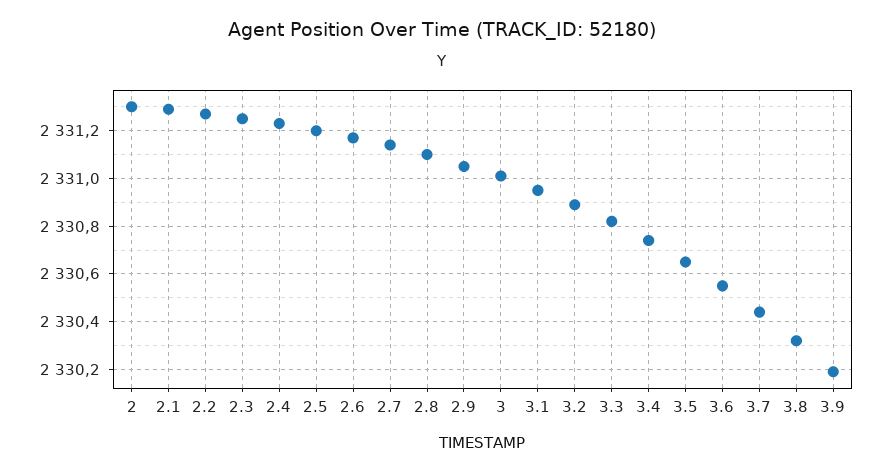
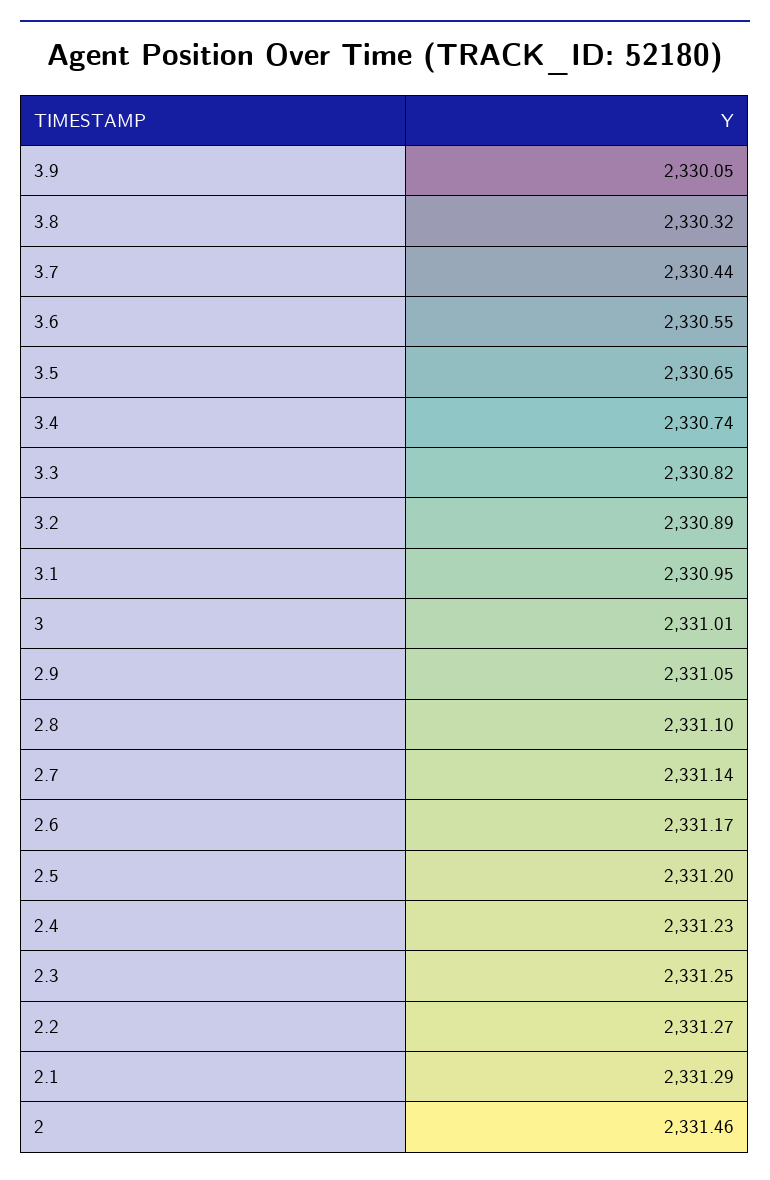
2: 2331.3 -> 2331.46
3.9: 2330.2 -> 2330.05

